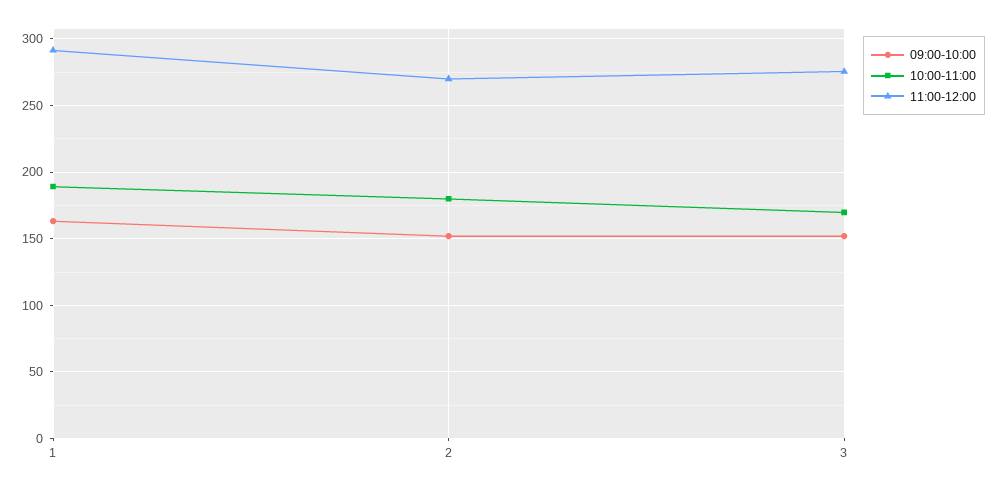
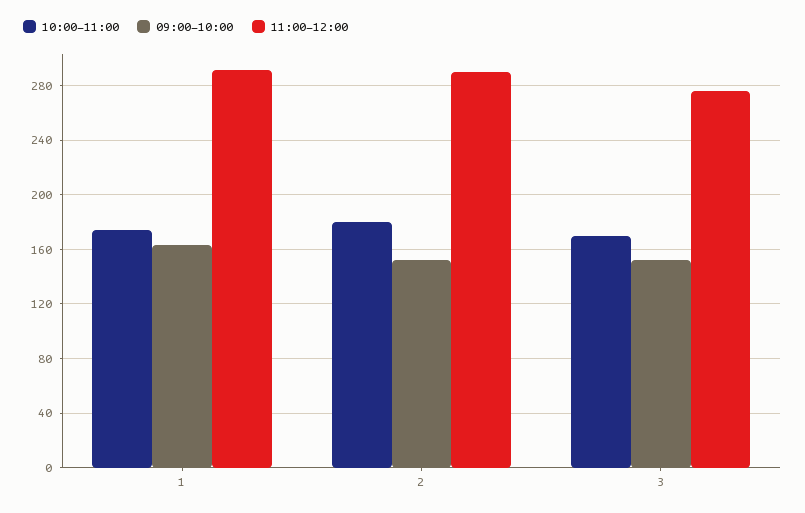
10:00-11:00, 1: 190 -> 175
11:00-12:00, 2: 270 -> 290

